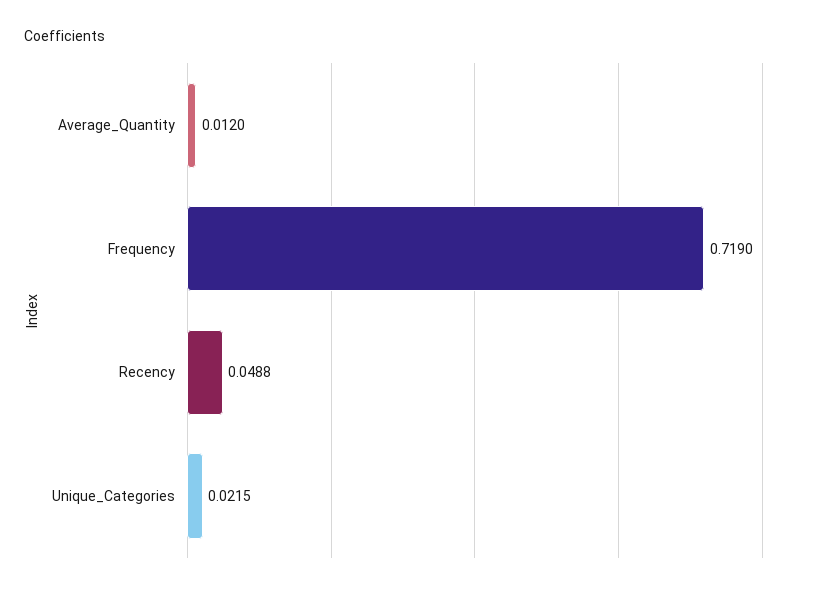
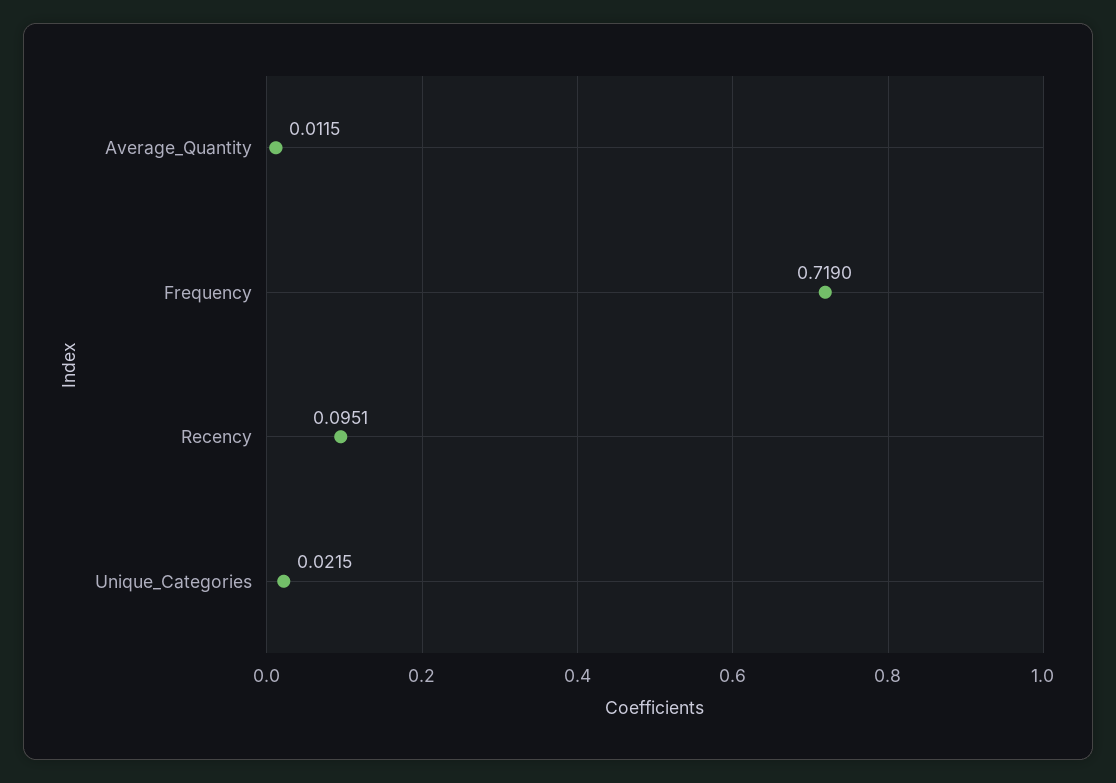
Average_Quantity: 0.012 -> 0.0115
Recency: 0.0488 -> 0.0951

